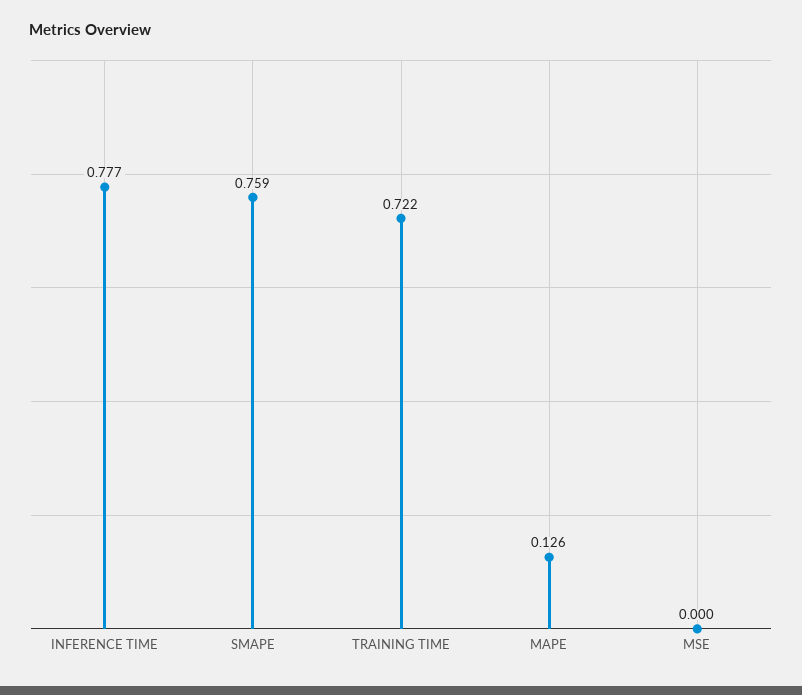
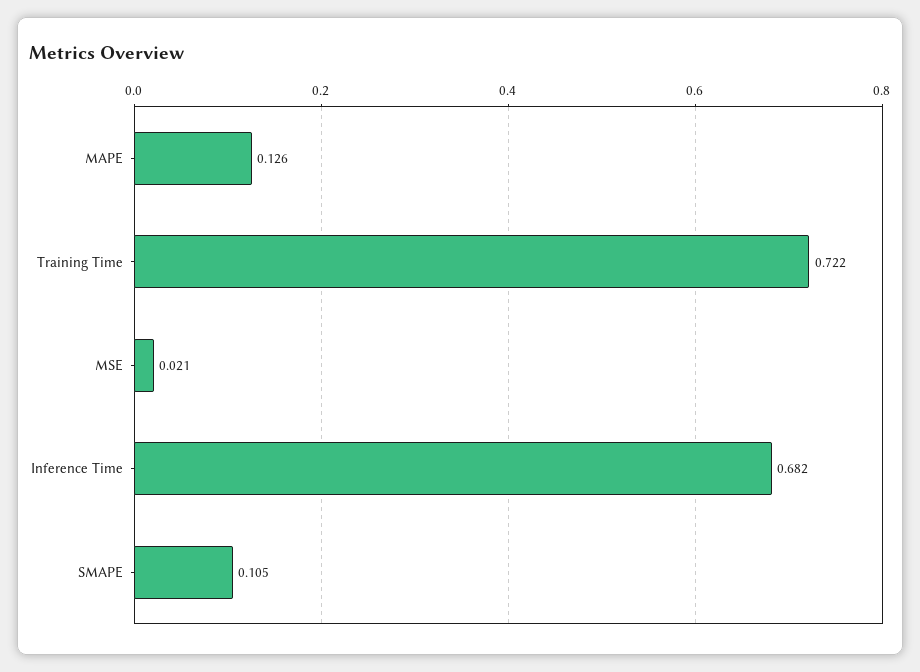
INFERENCE TIME: 0.777 -> 0.682
SMAPE: 0.759 -> 0.105
MSE: 0 -> 0.021

